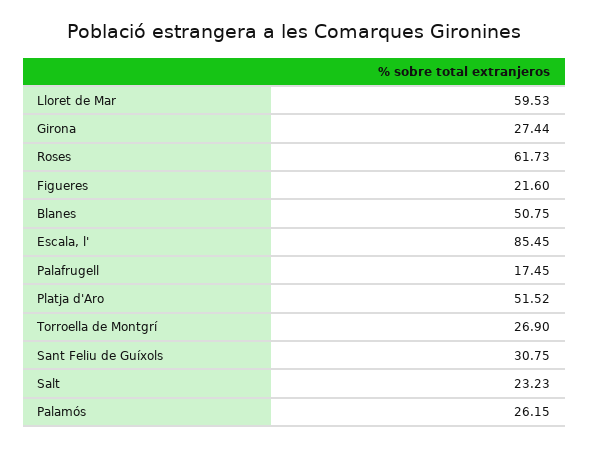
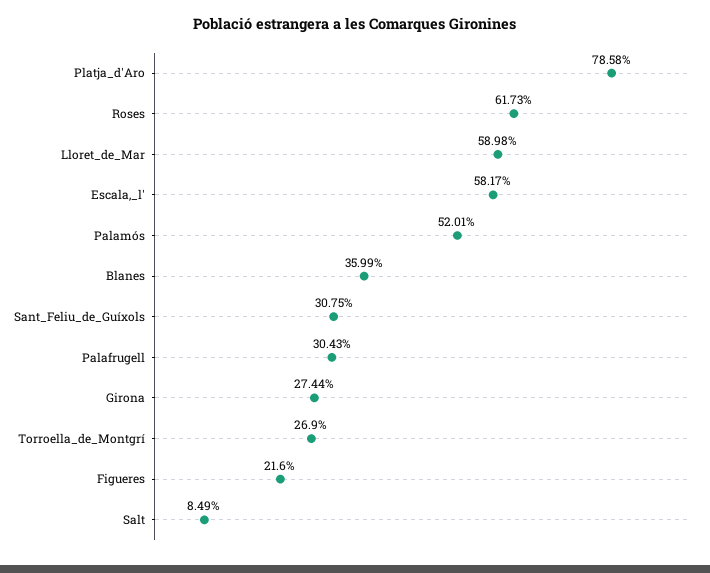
Lloret de Mar: 59.53 -> 58.98
Blanes: 50.75 -> 35.99
Escala, l': 85.45 -> 58.17
Palafrugell: 17.45 -> 30.43
Platja d'Aro: 51.52 -> 78.58
Salt: 23.23 -> 8.49
Palamós: 26.15 -> 52.01

